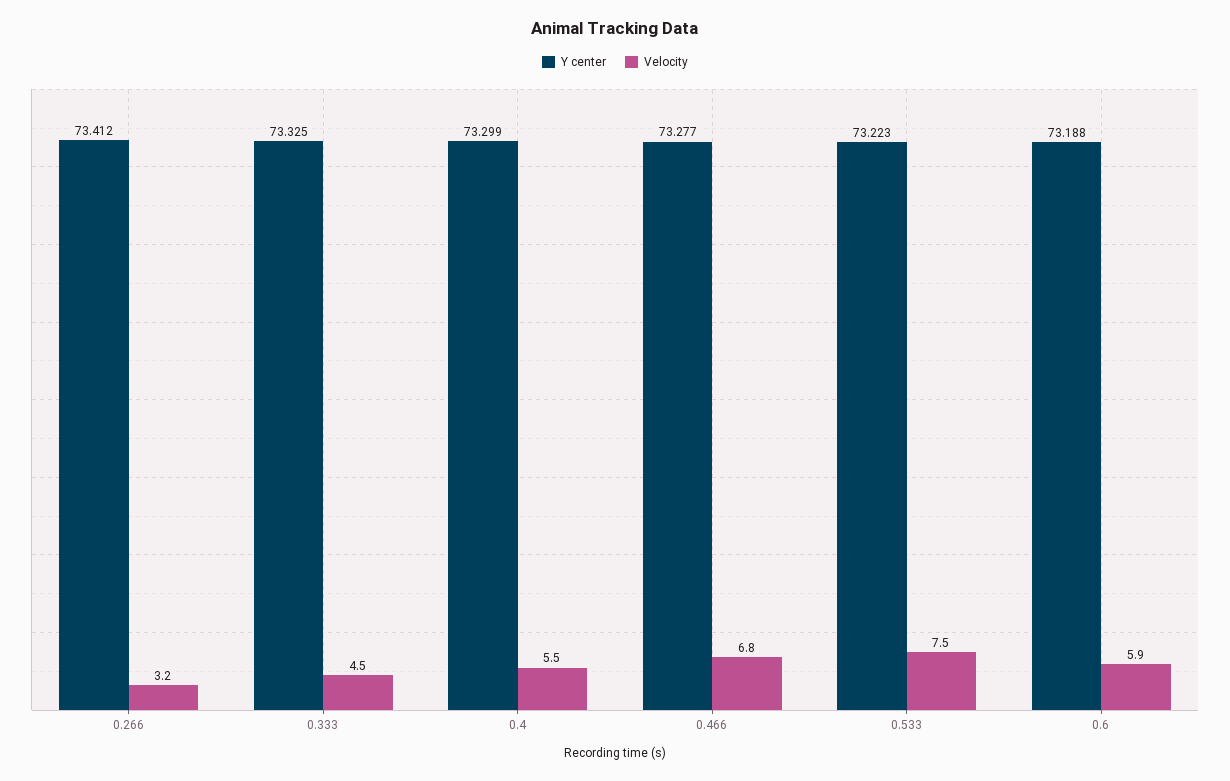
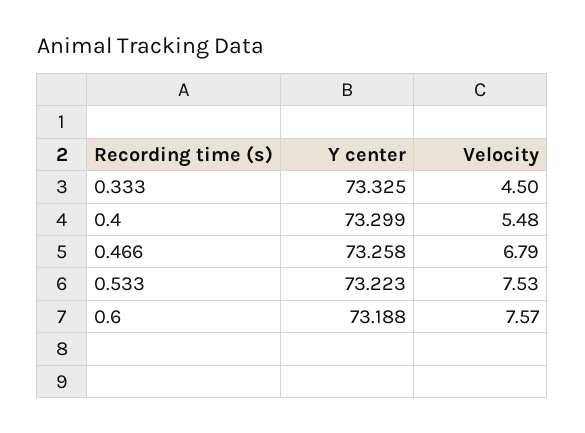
Y center, 0.266: 73.412 -> none
Velocity, 0.266: 3.2 -> none
Y center, 0.466: 73.277 -> 73.258
Velocity, 0.6: 5.9 -> 7.57

